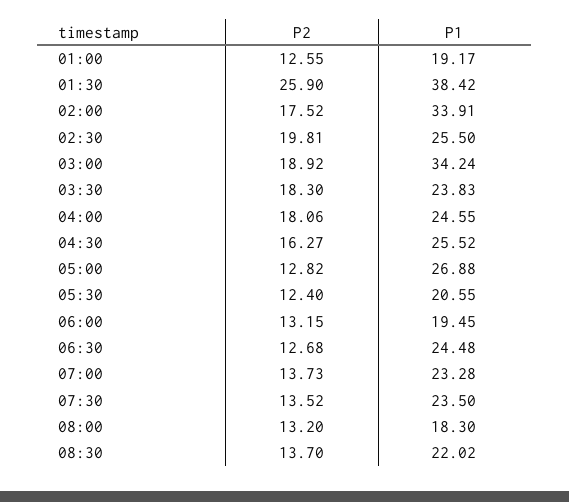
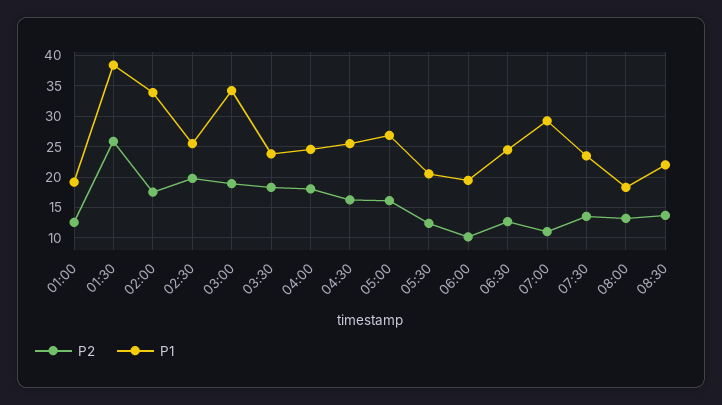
P2, 05:00: 12.82 -> 16
P2, 06:00: 13.15 -> 10
P2, 07:00: 13.73 -> 11
P1, 07:00: 23.28 -> 29

